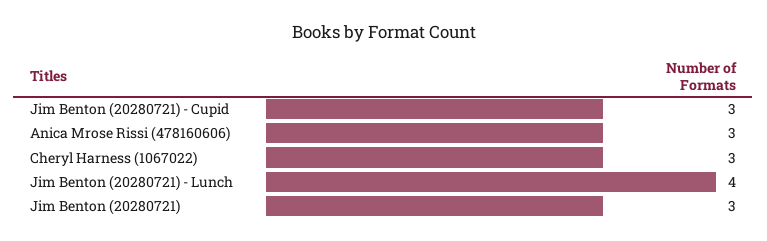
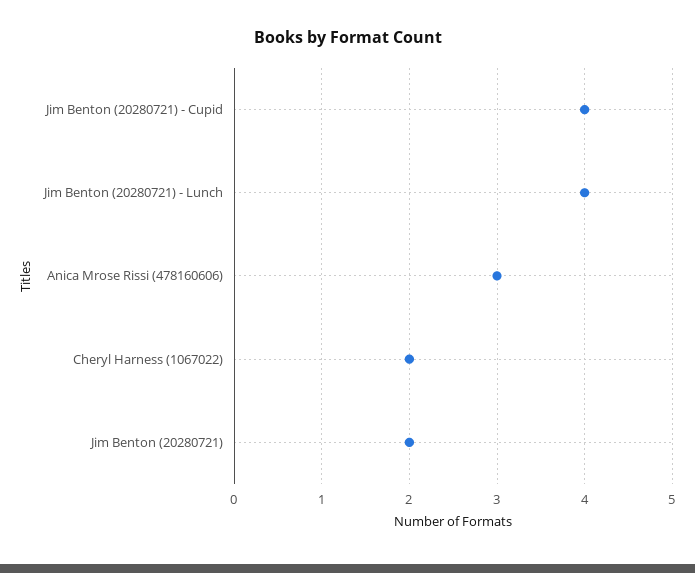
Jim Benton (20280721) - Cupid: 3 -> 4
Cheryl Harness (1067022): 3 -> 2
Jim Benton (20280721): 3 -> 2

